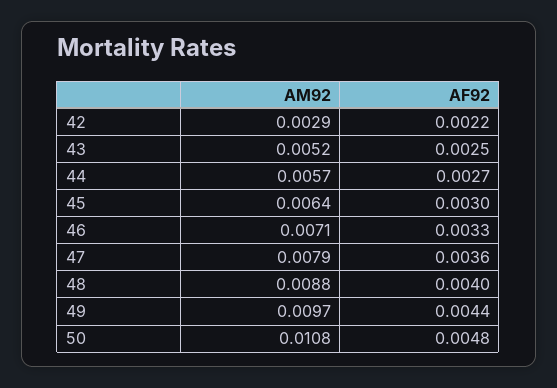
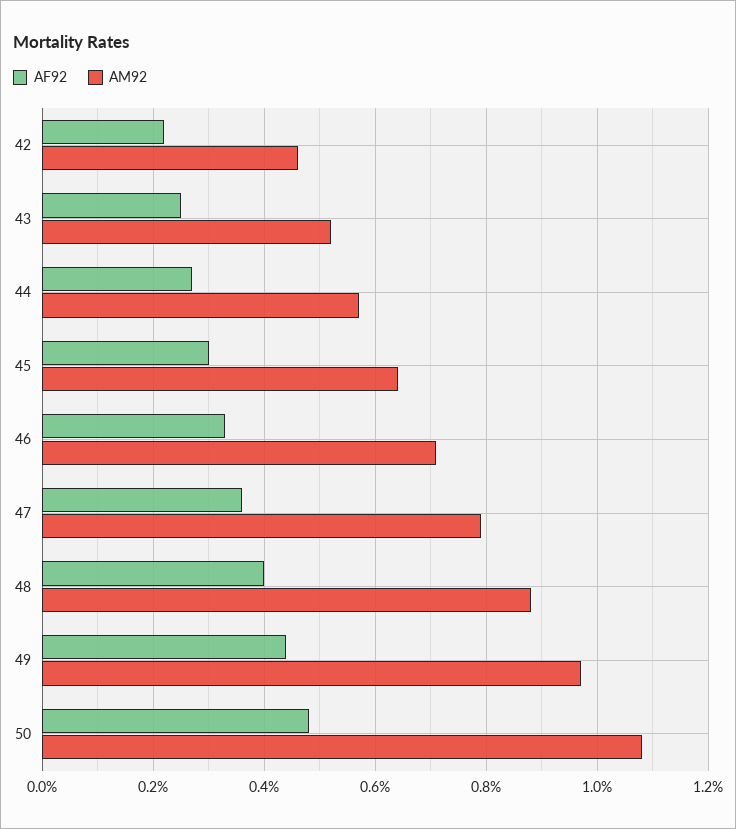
AM92, 42: 0.0029 -> 0.0045

